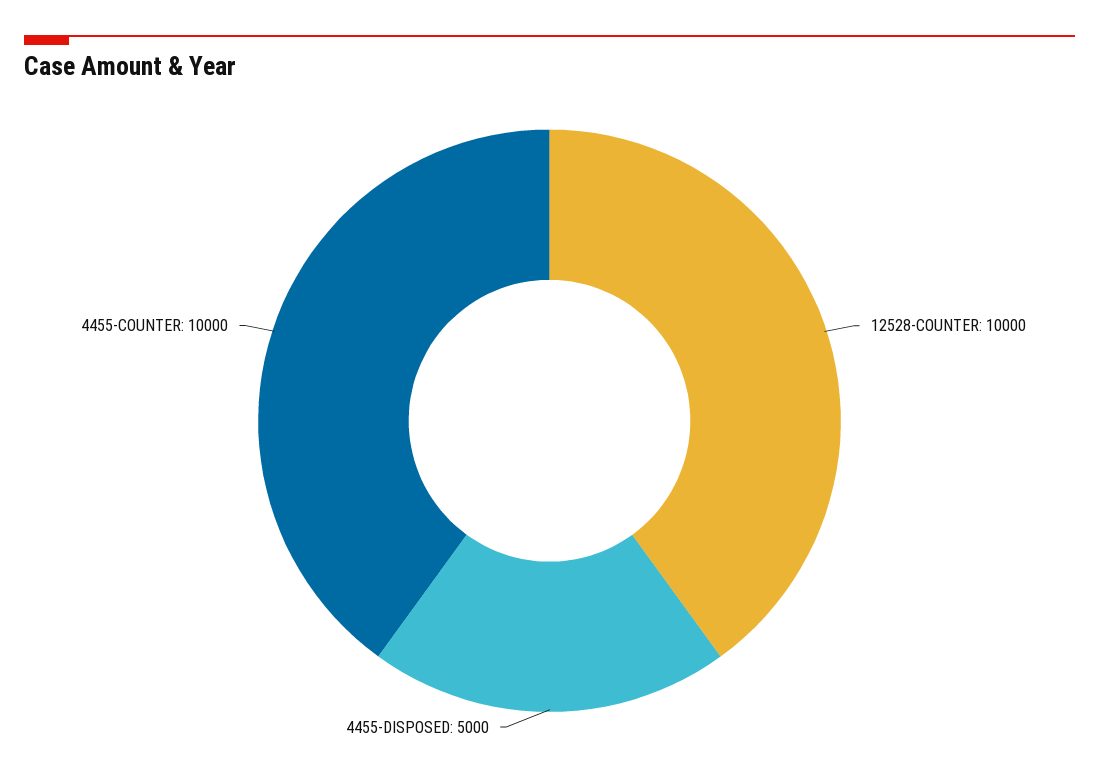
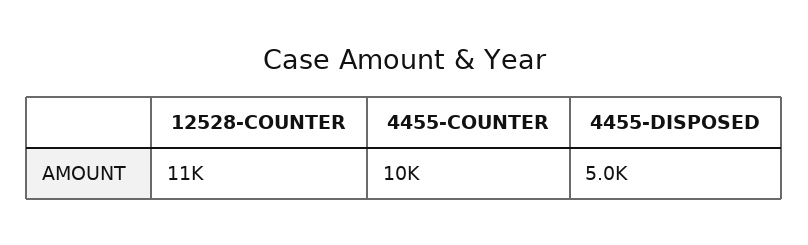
12528-COUNTER: 10000 -> 11000

